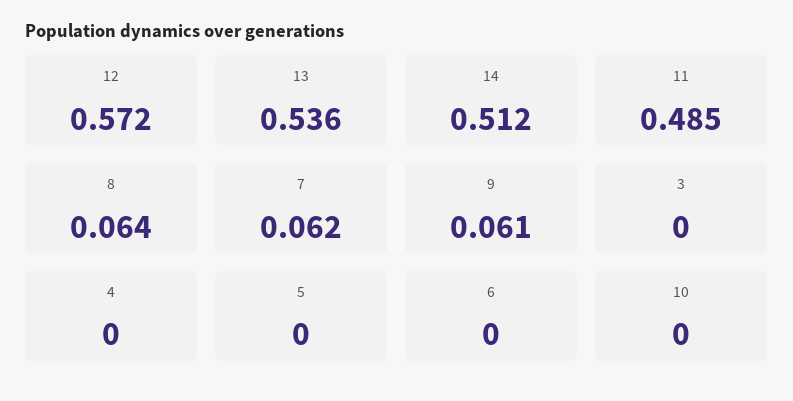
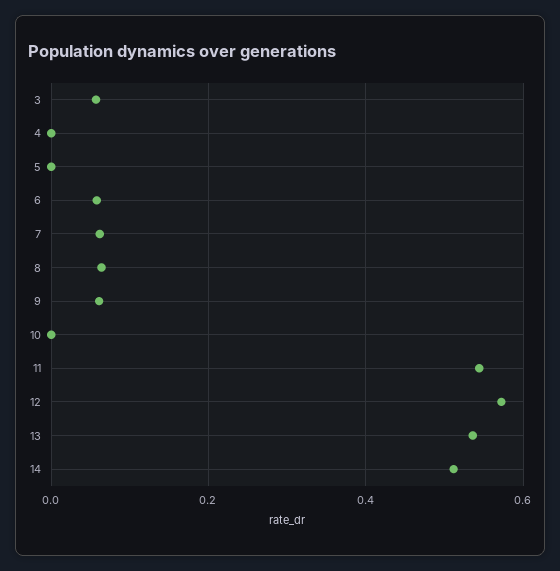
11: 0.485 -> 0.54
3: 0 -> 0.06
6: 0 -> 0.06

